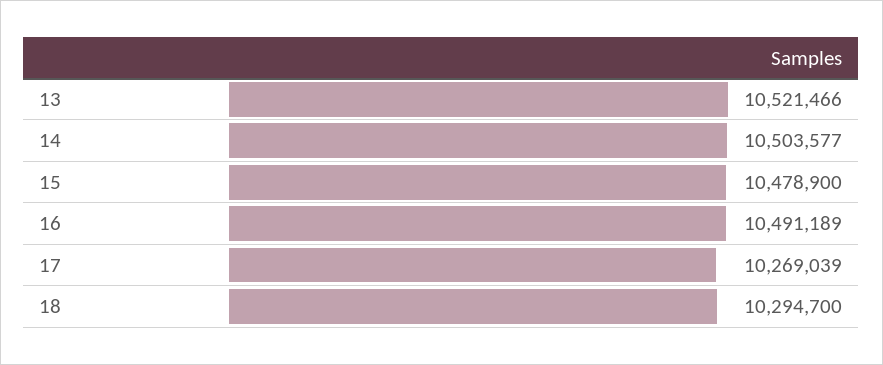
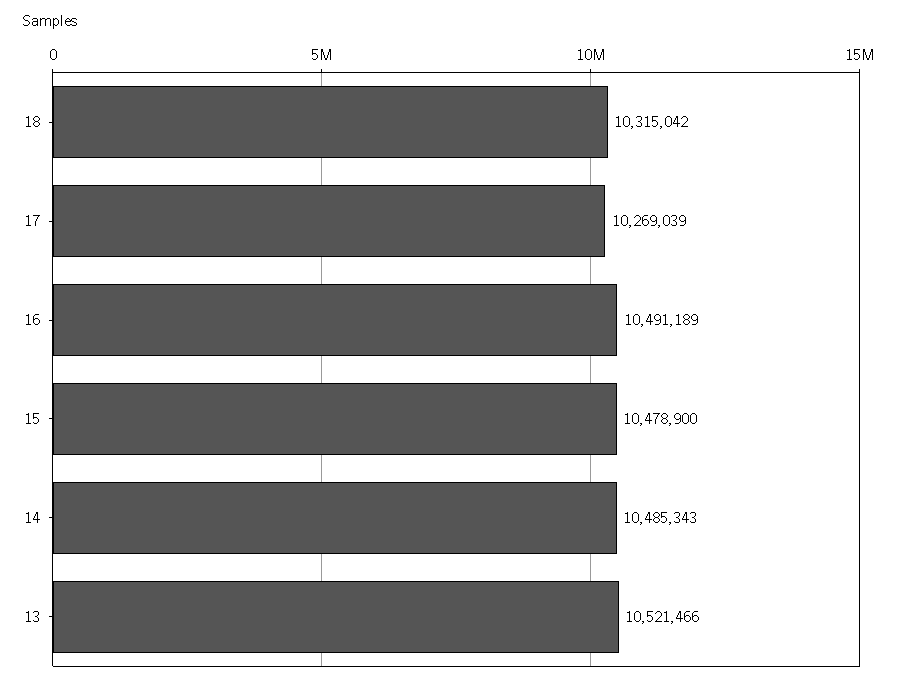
14: 10503577 -> 10485343
18: 10294700 -> 10315042

